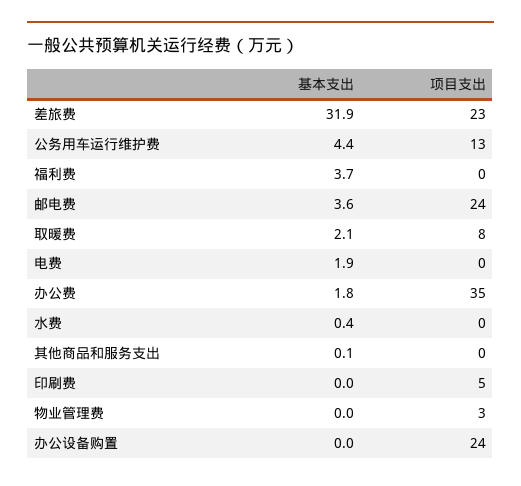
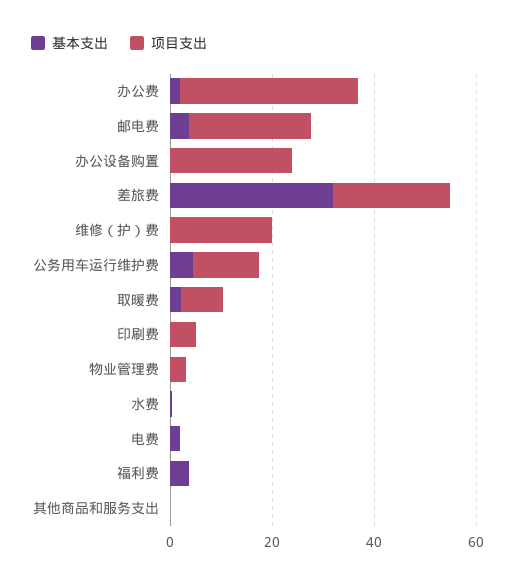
基本支出, 维修（护）费: none -> 0
项目支出, 维修（护）费: none -> 20

